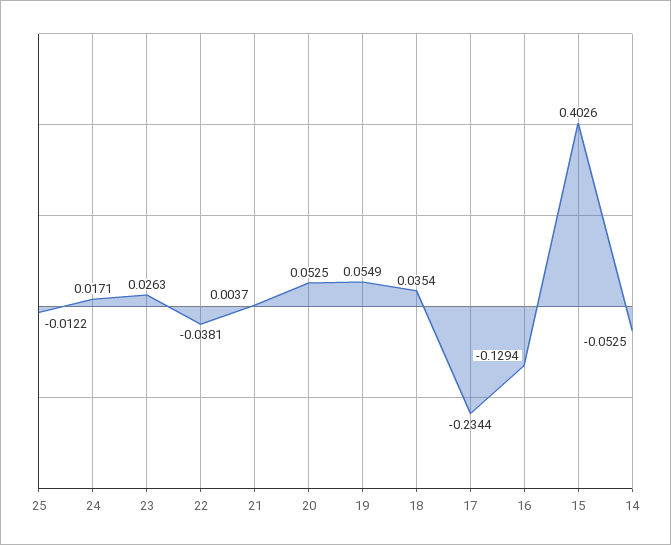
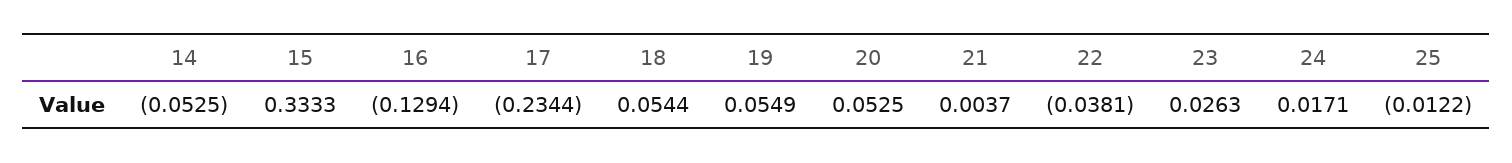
18: 0.0354 -> 0.0544
15: 0.4026 -> 0.3333

